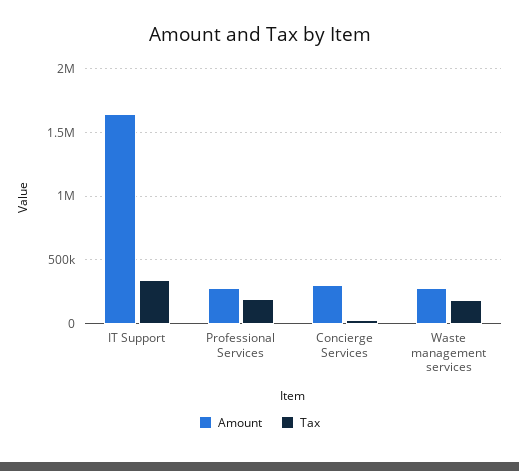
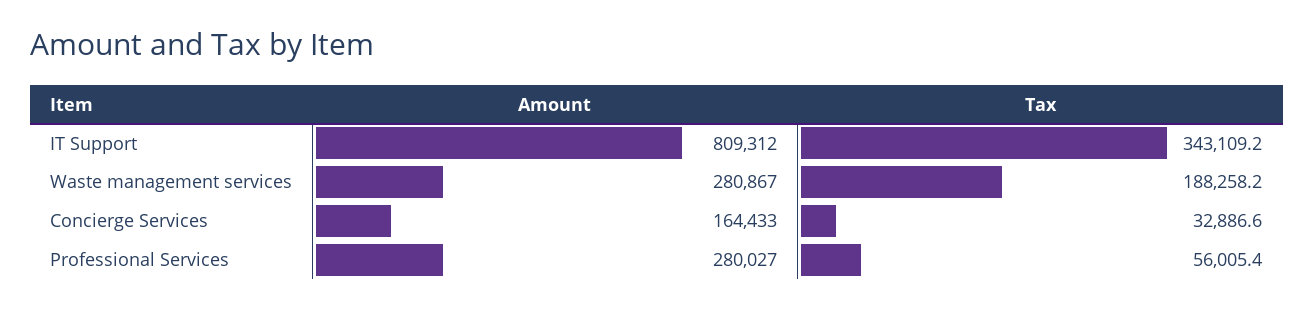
Amount, IT Support: 1650000 -> 809312
Tax, Professional Services: 200000 -> 56005.4
Amount, Concierge Services: 300000 -> 164433

